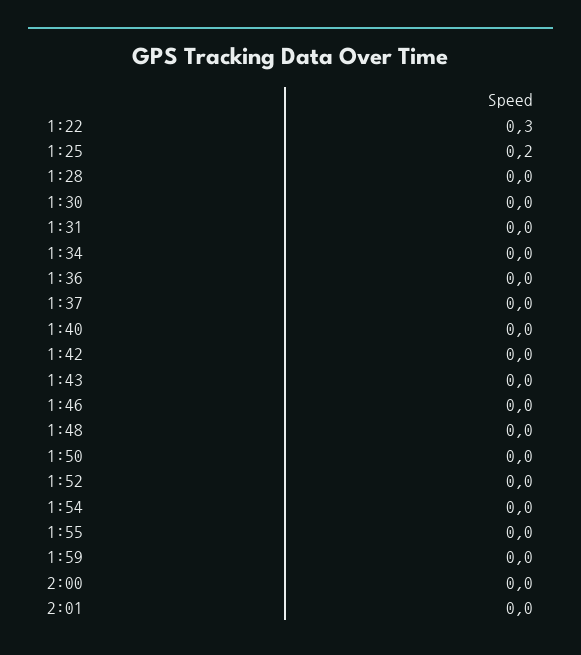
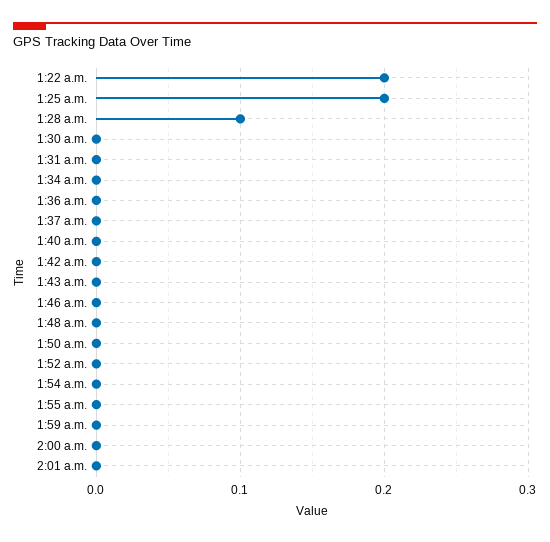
1:22: 0.3 -> 0.2
1:28: 0 -> 0.1

